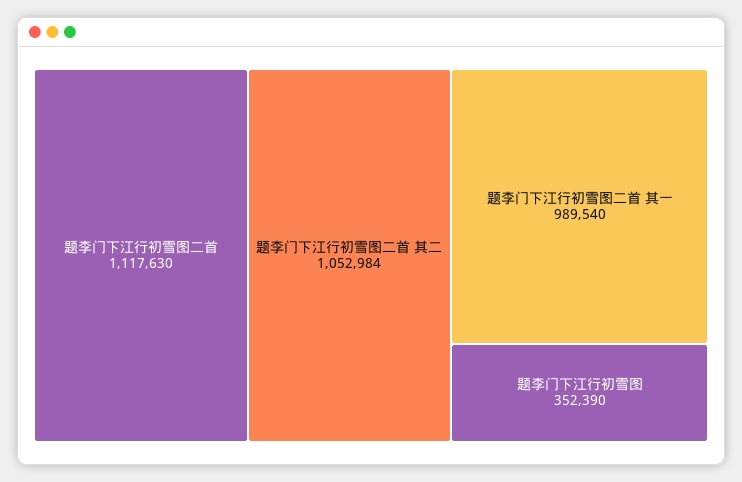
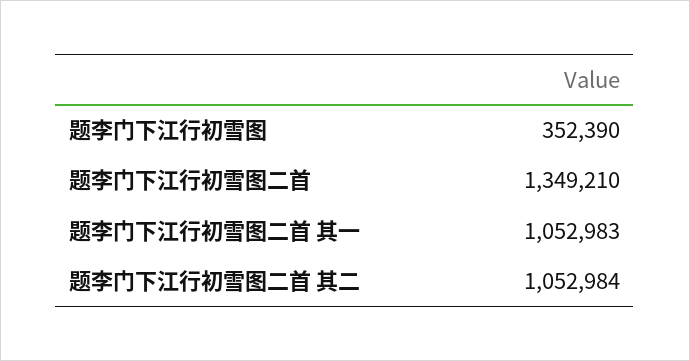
题李门下江行初雪图二首: 1117630 -> 1349210
题李门下江行初雪图二首 其一: 989540 -> 1052983

